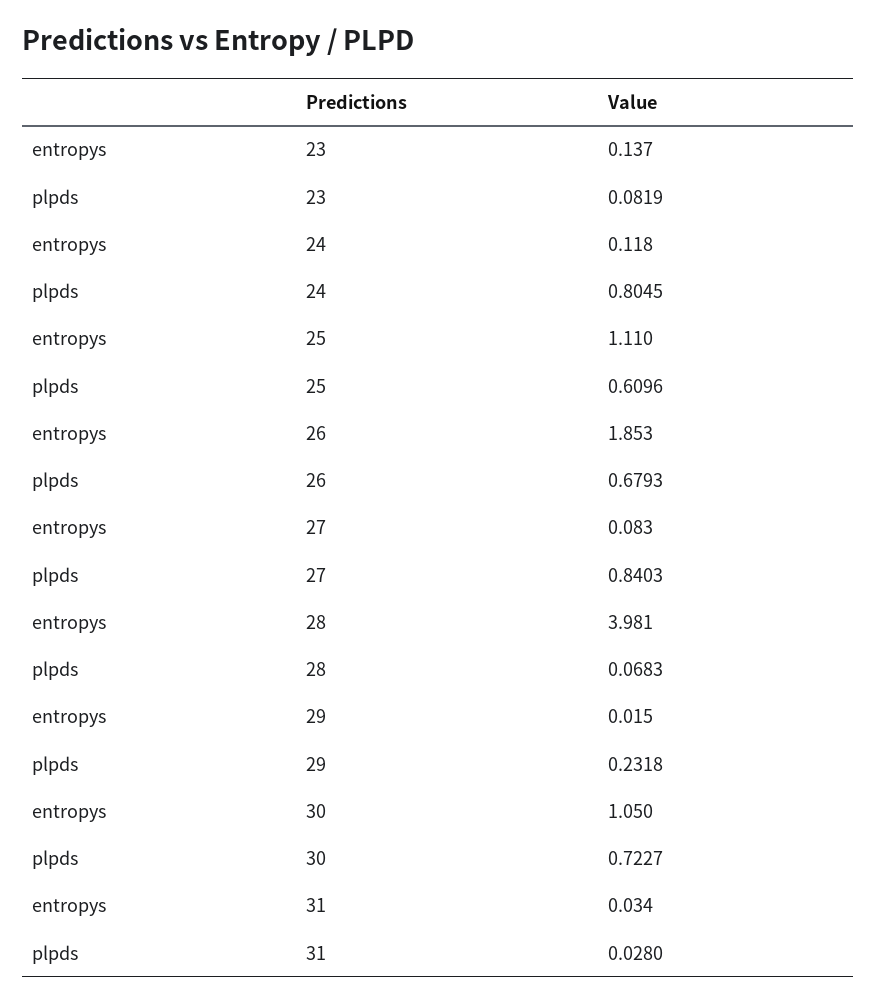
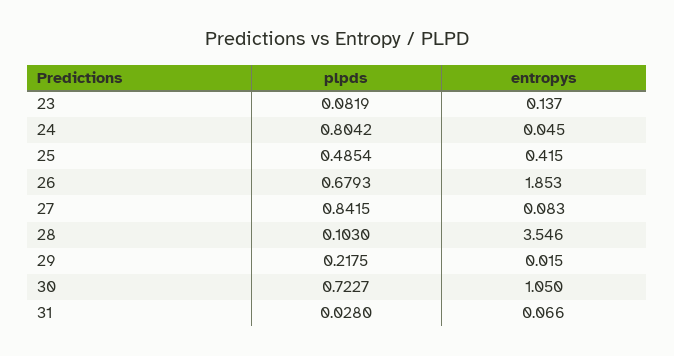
entropys, 24: 0.118 -> 0.045
plpds, 24: 0.8045 -> 0.8042
entropys, 25: 1.11 -> 0.415
plpds, 25: 0.6096 -> 0.4854
plpds, 27: 0.8403 -> 0.8415
entropys, 28: 3.981 -> 3.546
plpds, 28: 0.0683 -> 0.103
plpds, 29: 0.2318 -> 0.2175
entropys, 31: 0.034 -> 0.066

